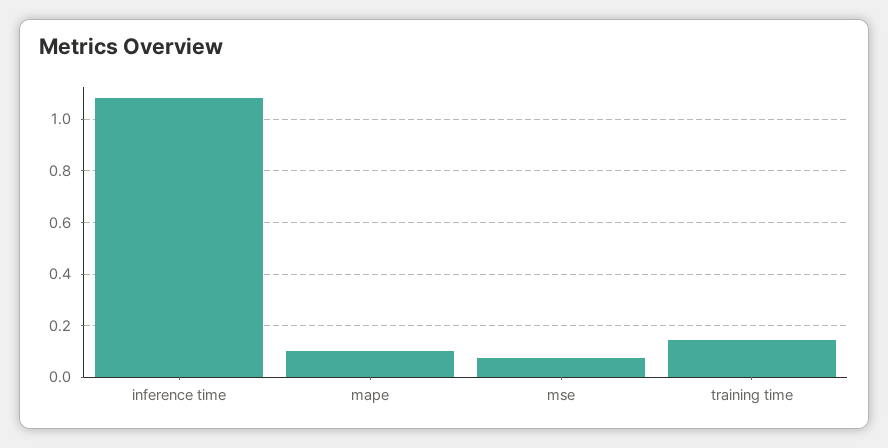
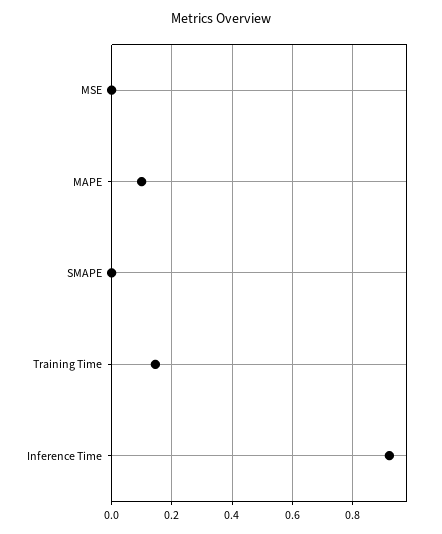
inference time: 1.075 -> 0.92
mse: 0.075 -> 0
SMAPE: none -> 0

